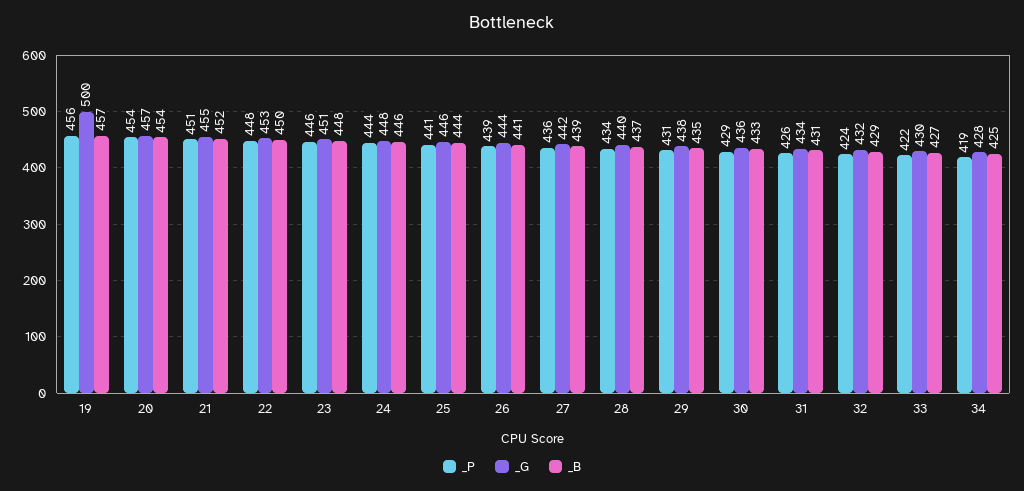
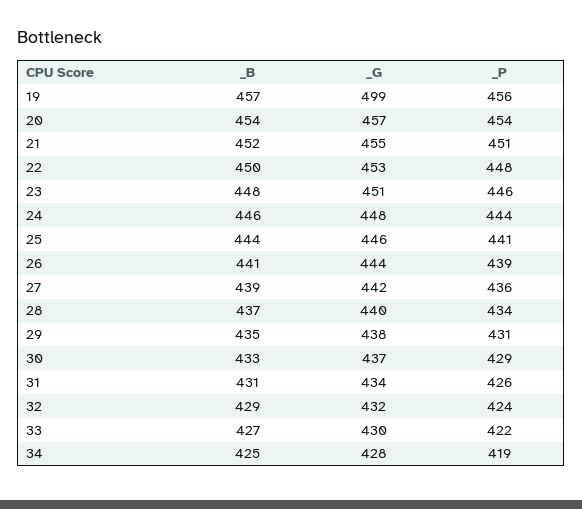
_G, 19: 500 -> 499
_G, 30: 436 -> 437

